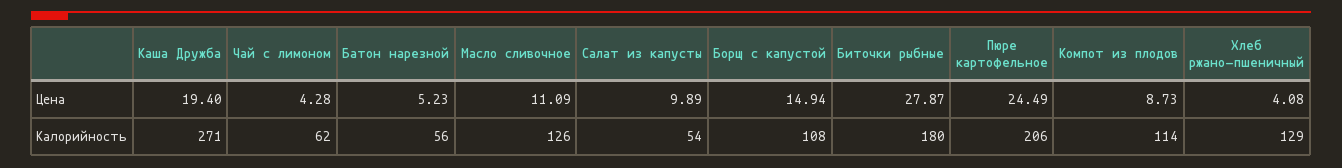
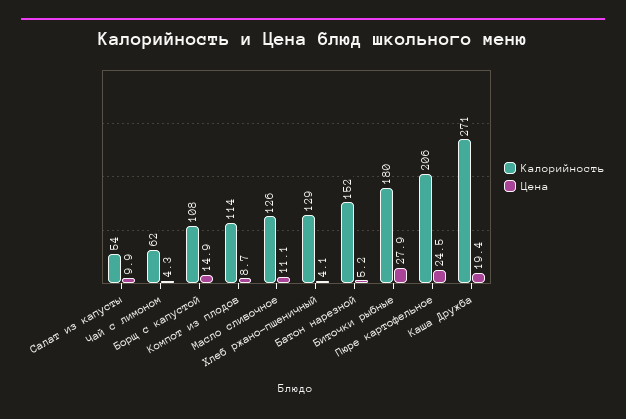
Калорийность, Батон нарезной: 56 -> 152

